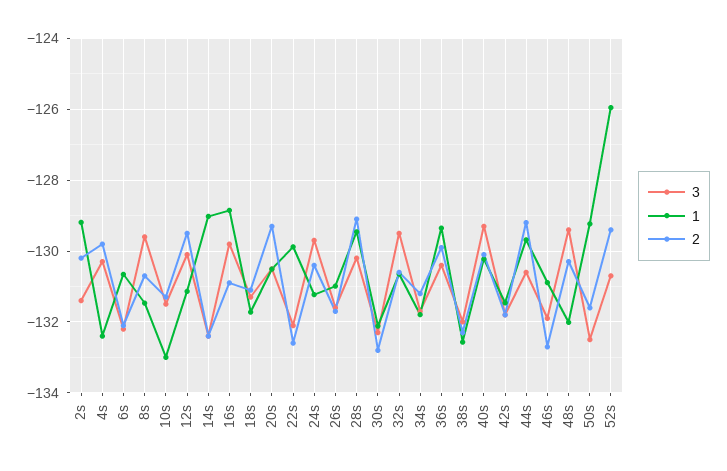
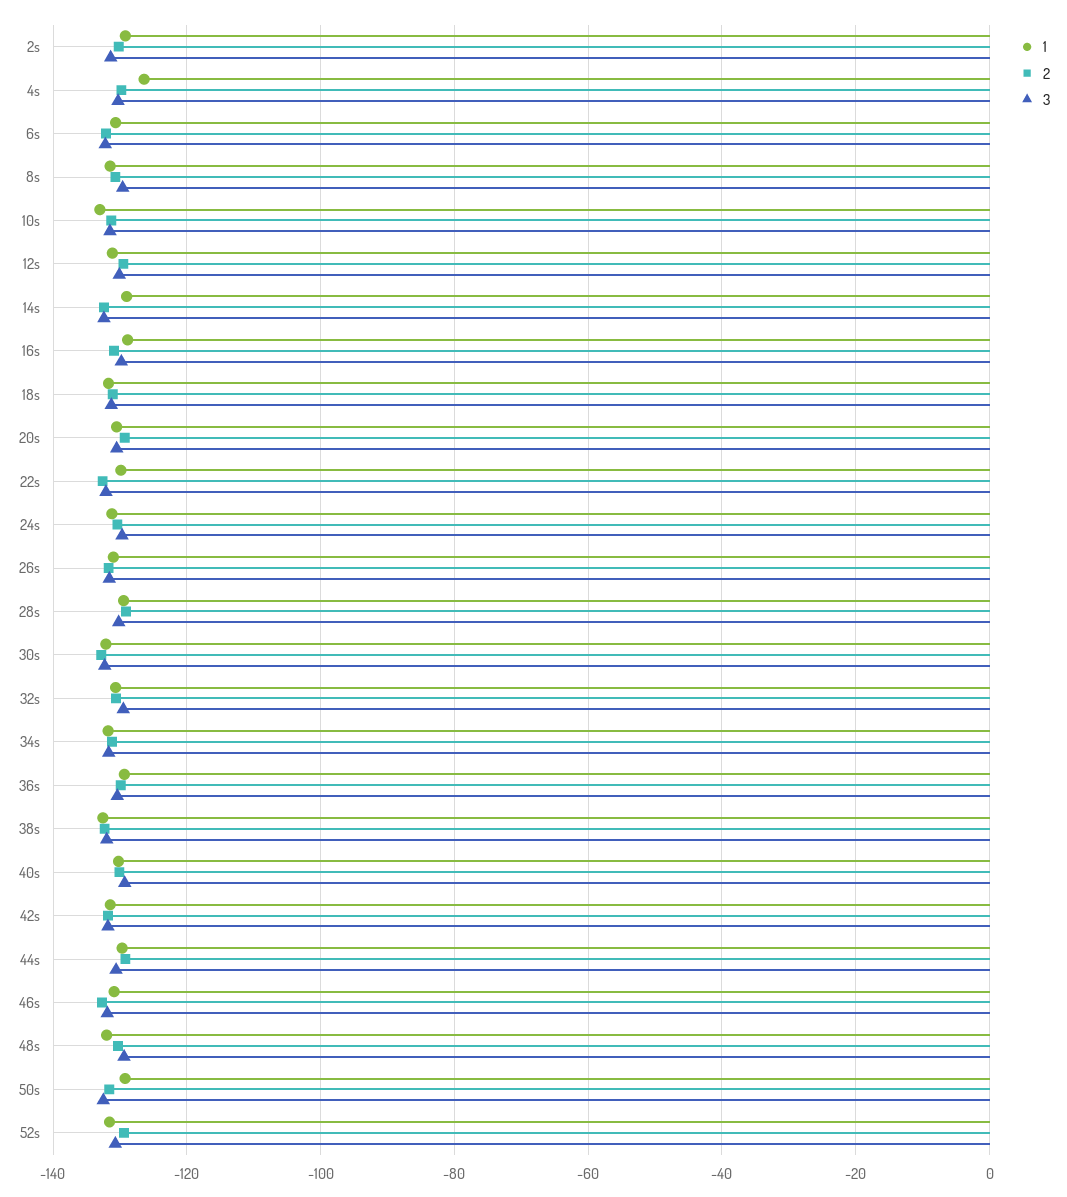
1, 4s: -132.4 -> -126
1, 52s: -126 -> -132

